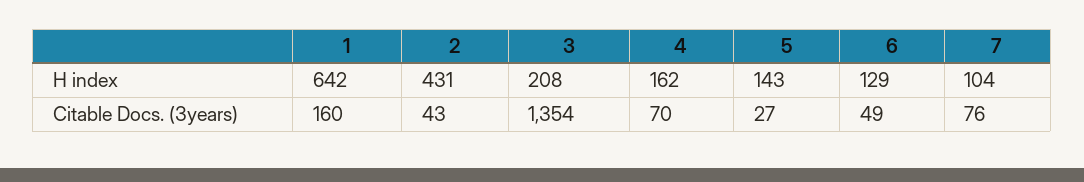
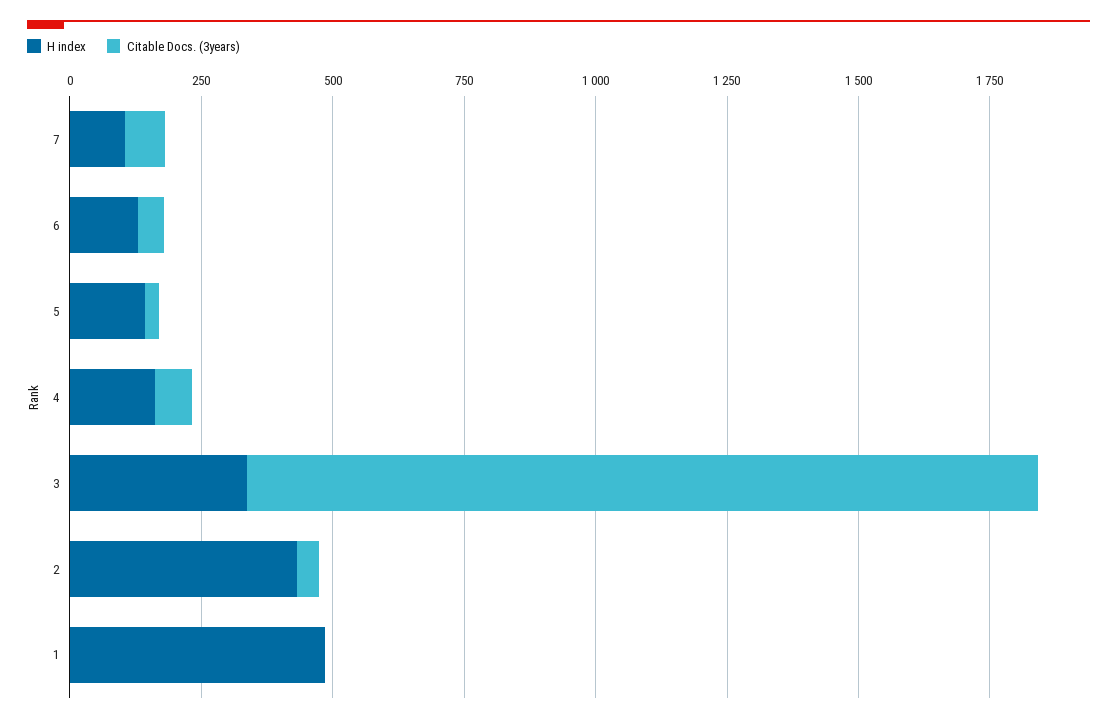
H index, 1: 642 -> 500
H index, 3: 208 -> 350
Citable Docs. (3years), 1: 160 -> 0
Citable Docs. (3years), 3: 1354 -> 1500

